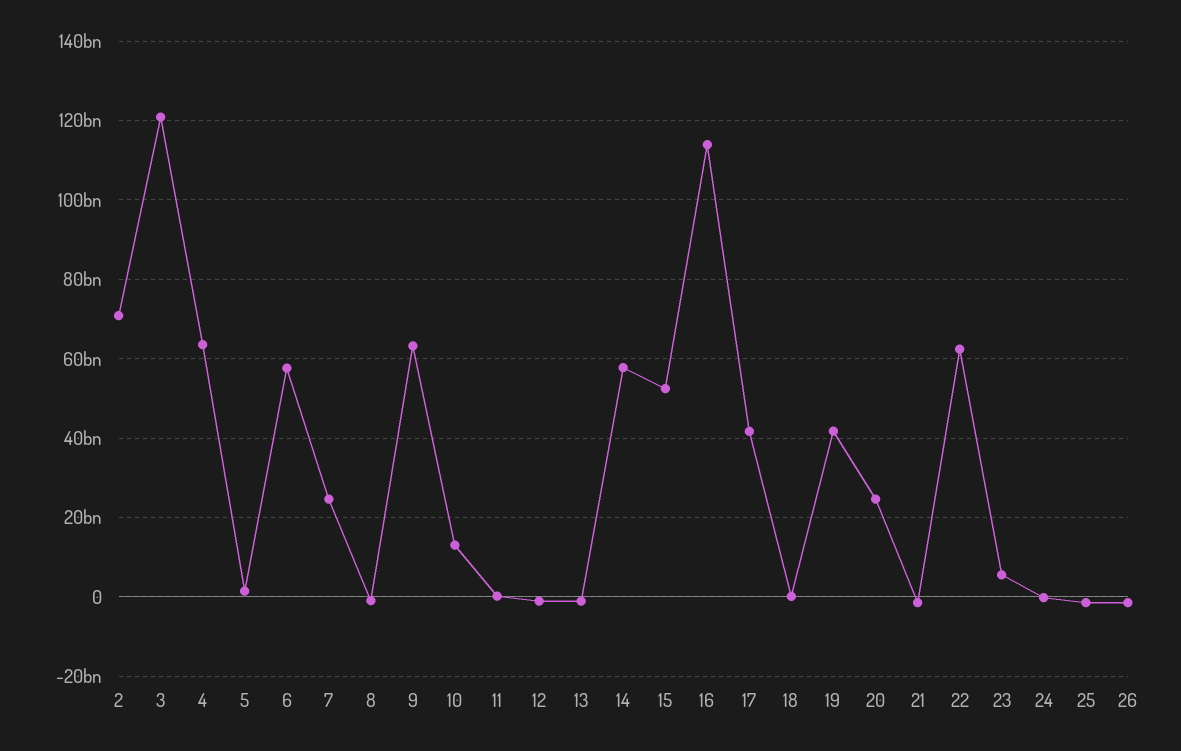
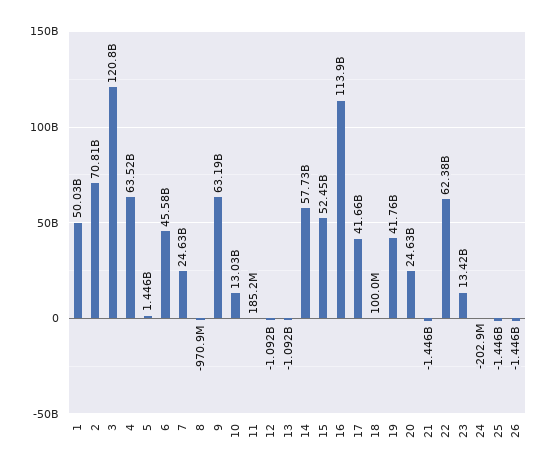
6: 58000000000 -> 45580000000
23: 6000000000 -> 13420000000
1: none -> 50030000000

